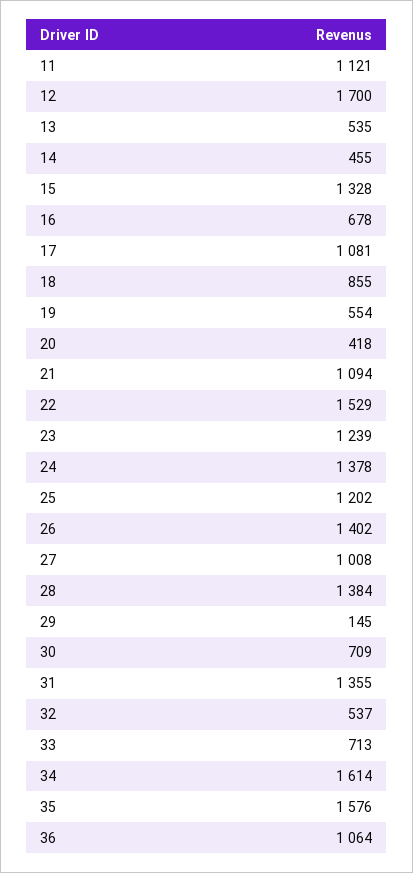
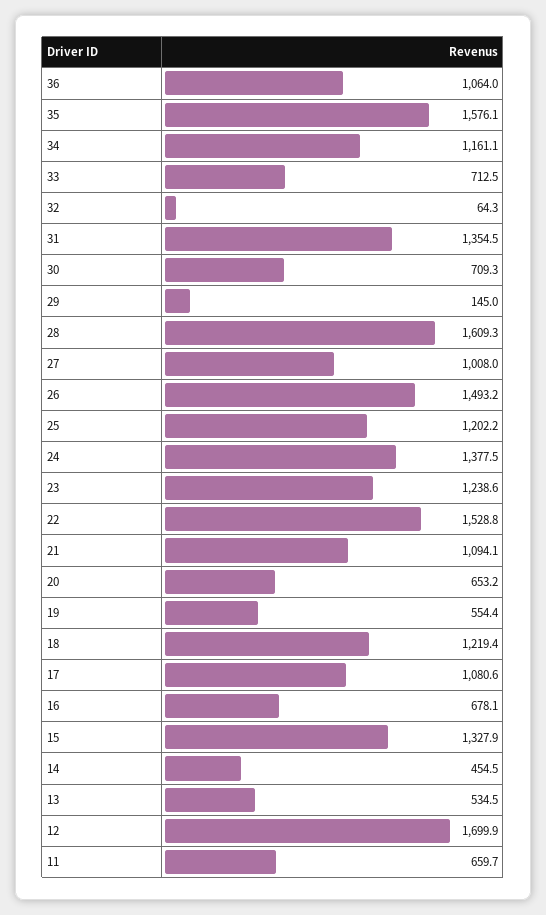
11: 1121 -> 659.7
18: 855 -> 1219.4
20: 418 -> 653.2
26: 1402 -> 1493.2
28: 1384 -> 1609.3
32: 537 -> 64.3
34: 1614 -> 1161.1

